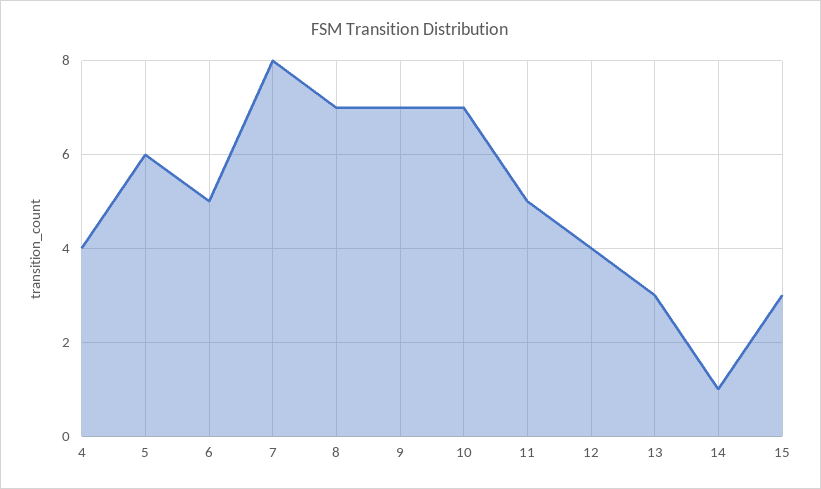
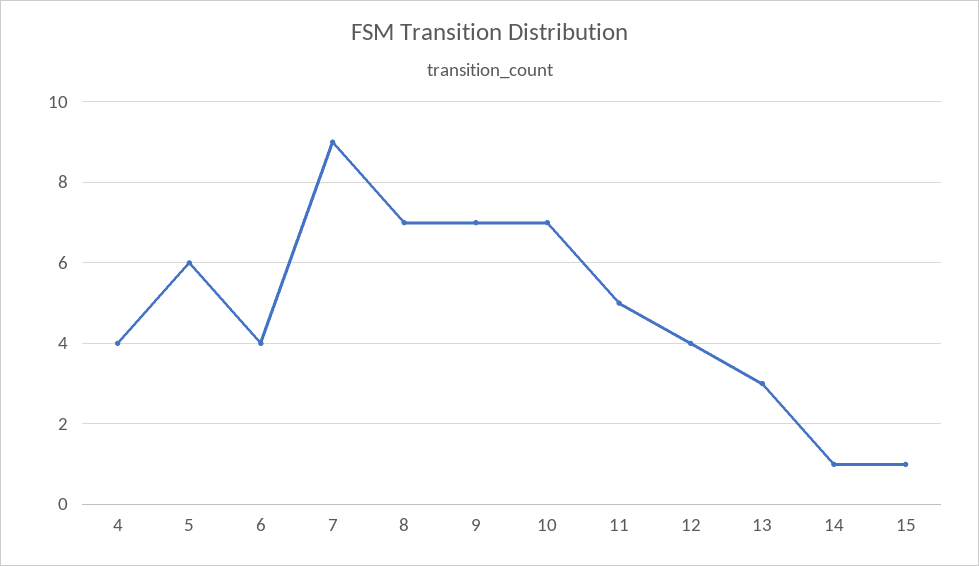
6: 5 -> 4
7: 8 -> 9
15: 3 -> 1

